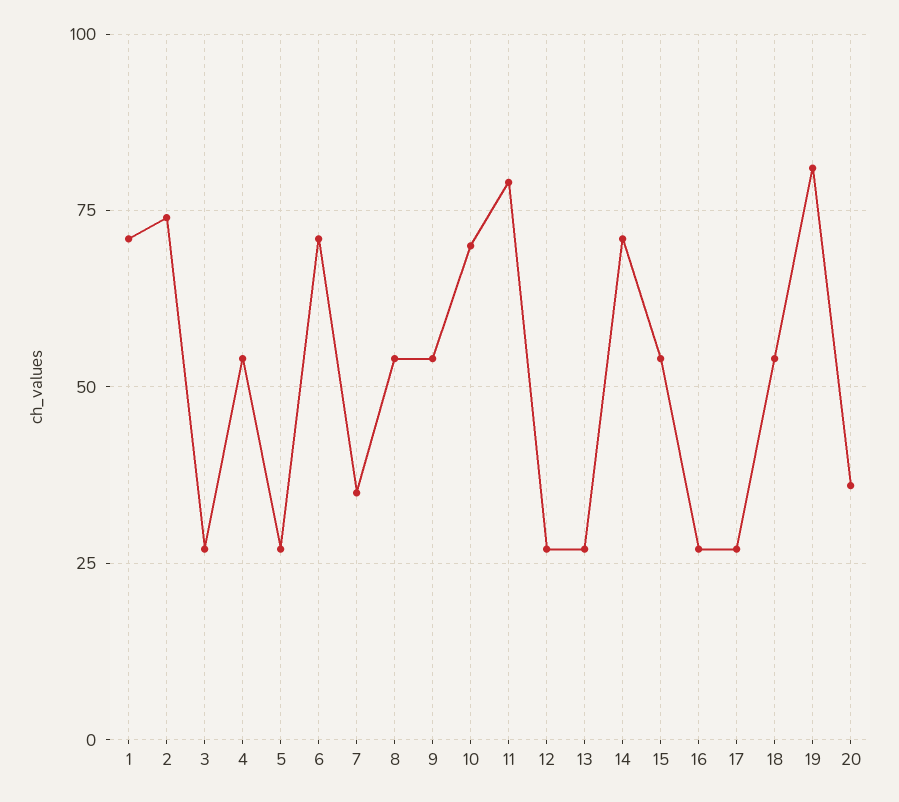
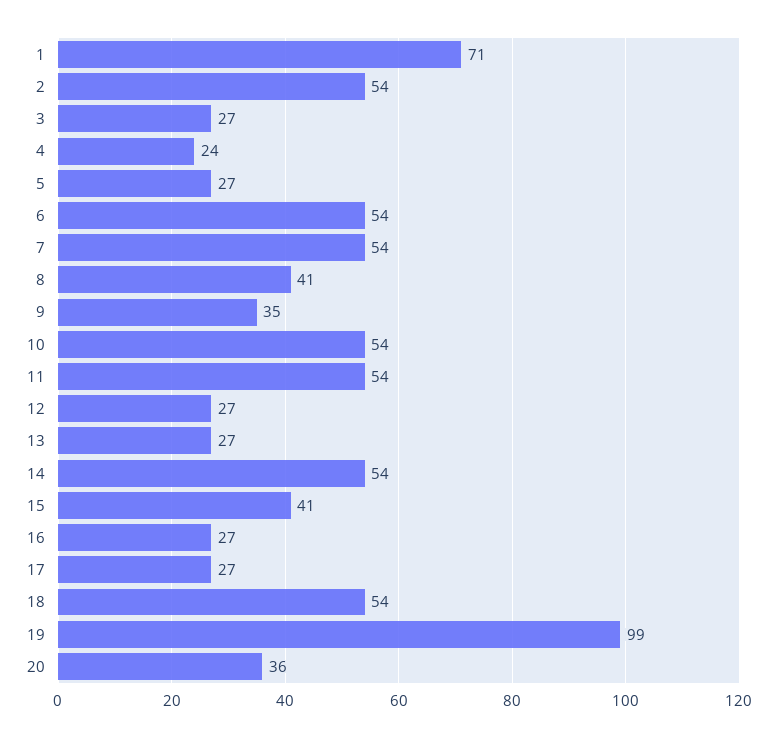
2: 75 -> 54
4: 55 -> 24
6: 70 -> 54
7: 35 -> 54
8: 55 -> 41
9: 55 -> 35
10: 70 -> 54
11: 80 -> 54
14: 70 -> 54
15: 55 -> 41
19: 80 -> 99

